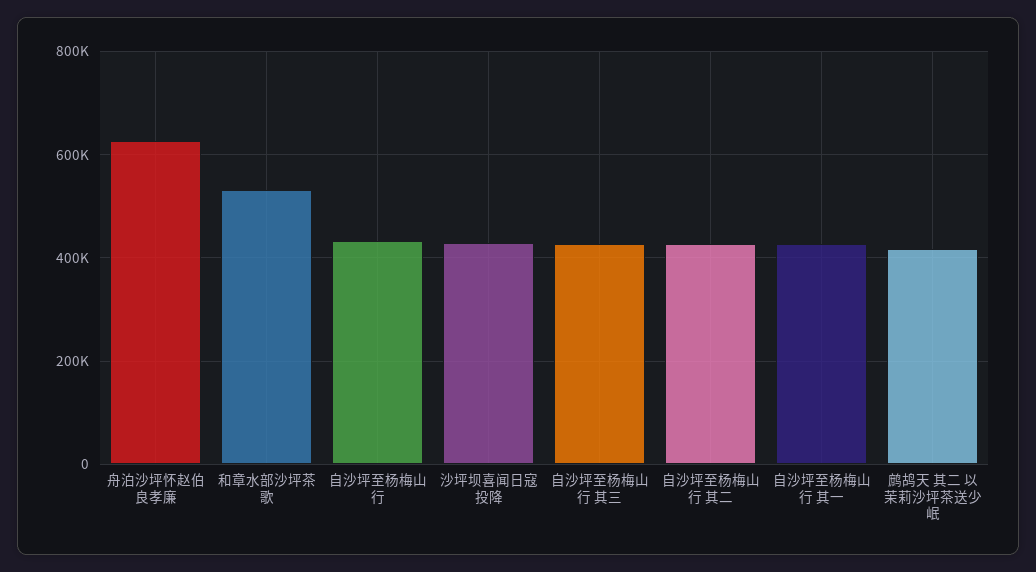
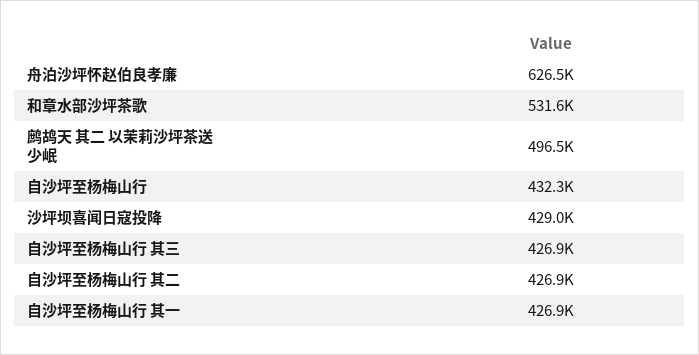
鹧鸪天 其二 以茉莉沙坪茶送少岷: 420000 -> 496500

